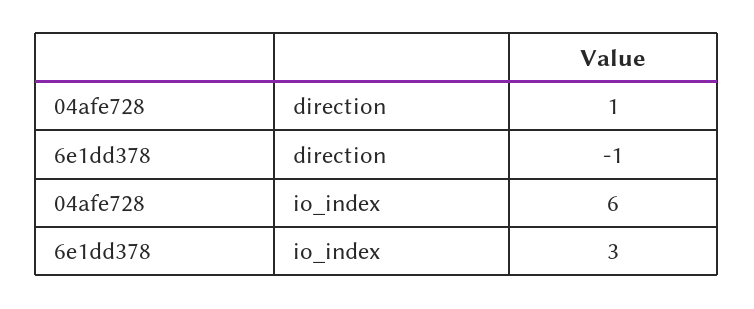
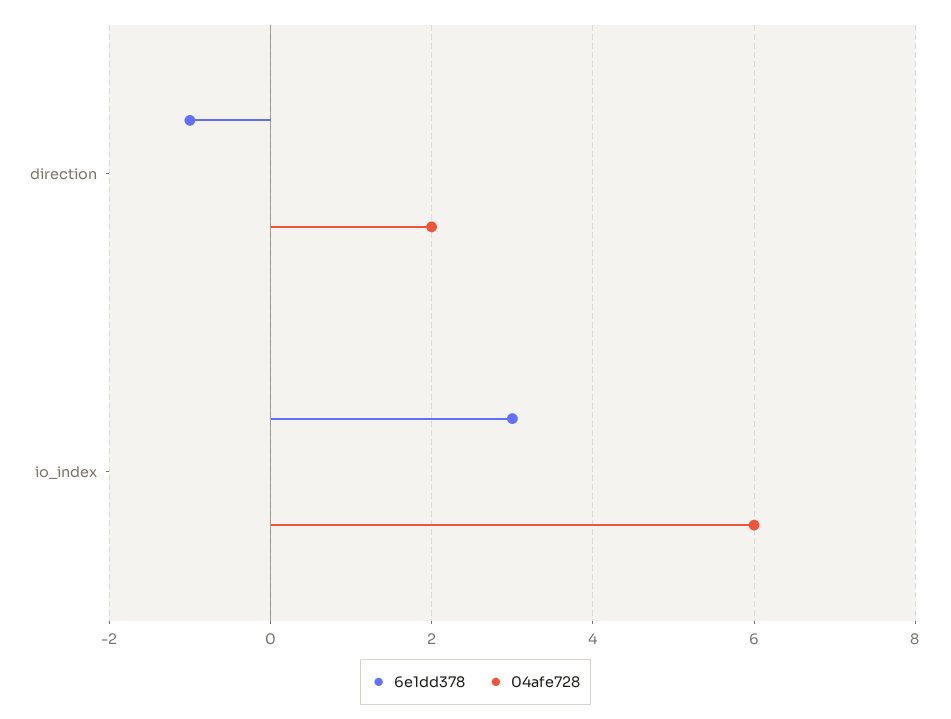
04afe728, direction: 1 -> 2

